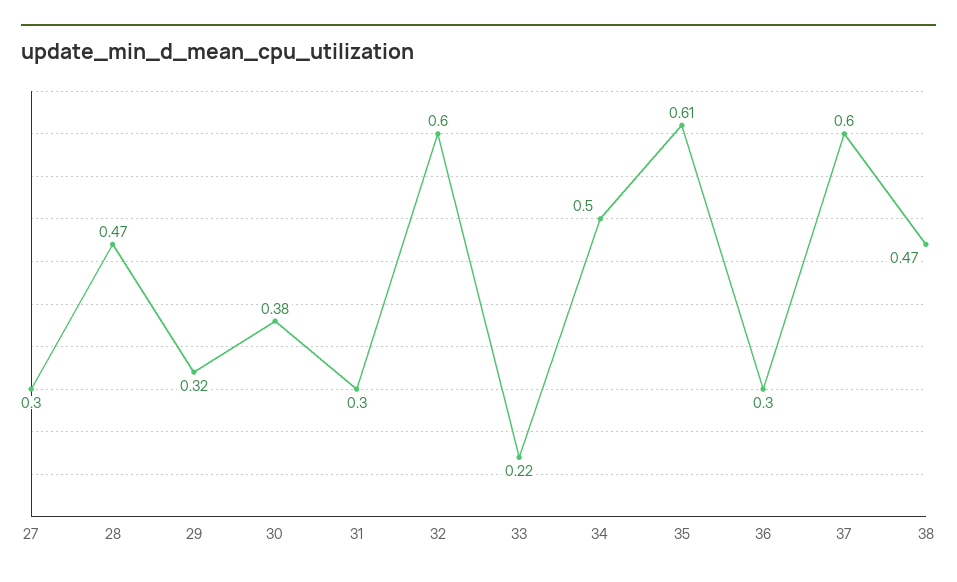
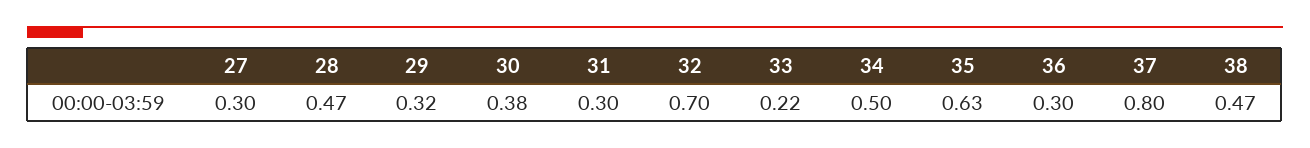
32: 0.6 -> 0.7
35: 0.61 -> 0.63
37: 0.6 -> 0.8

